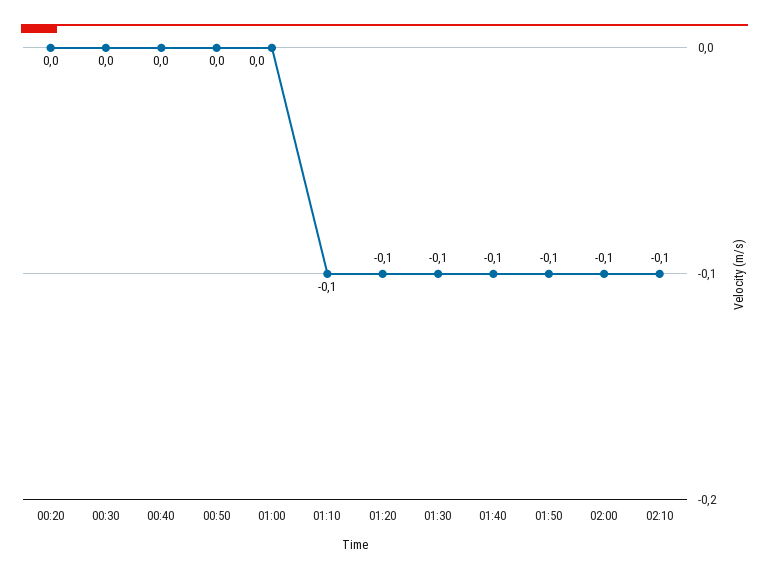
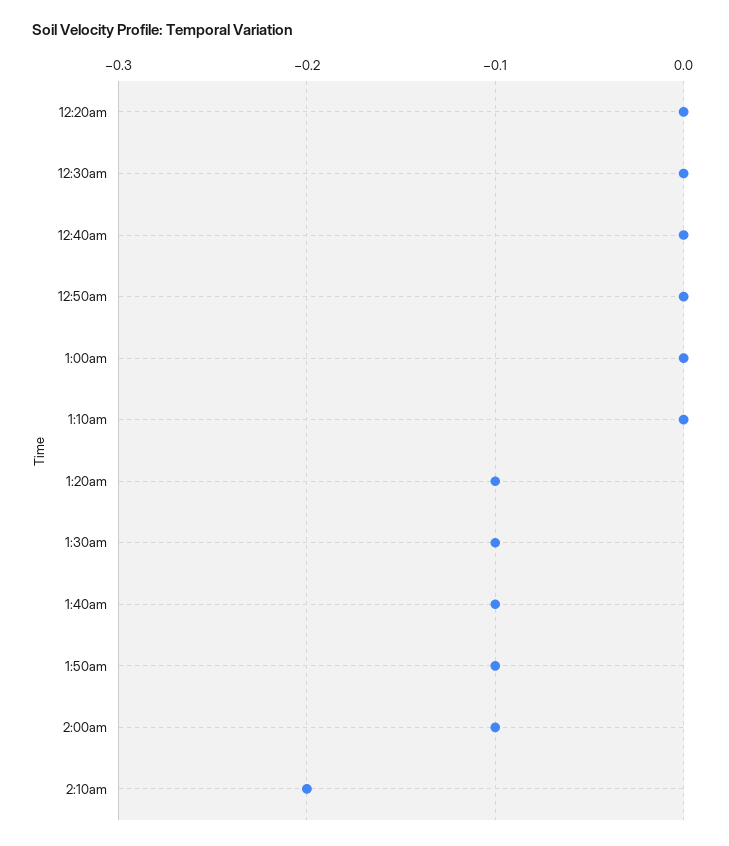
01:10: -0.1 -> 0
02:10: -0.1 -> -0.2

